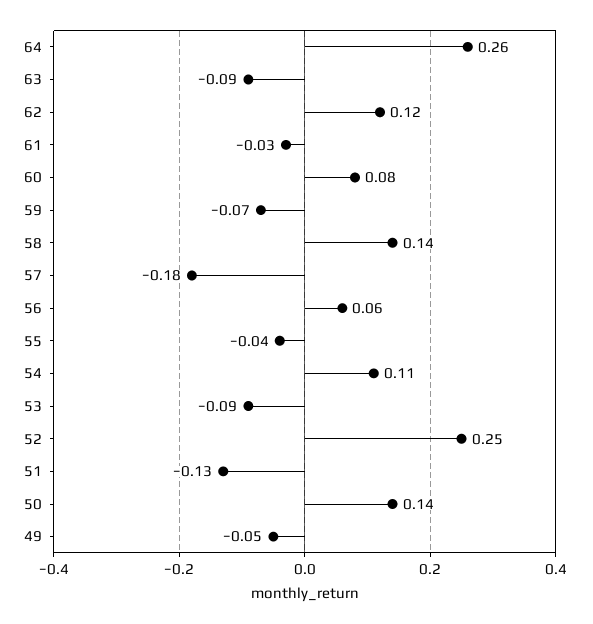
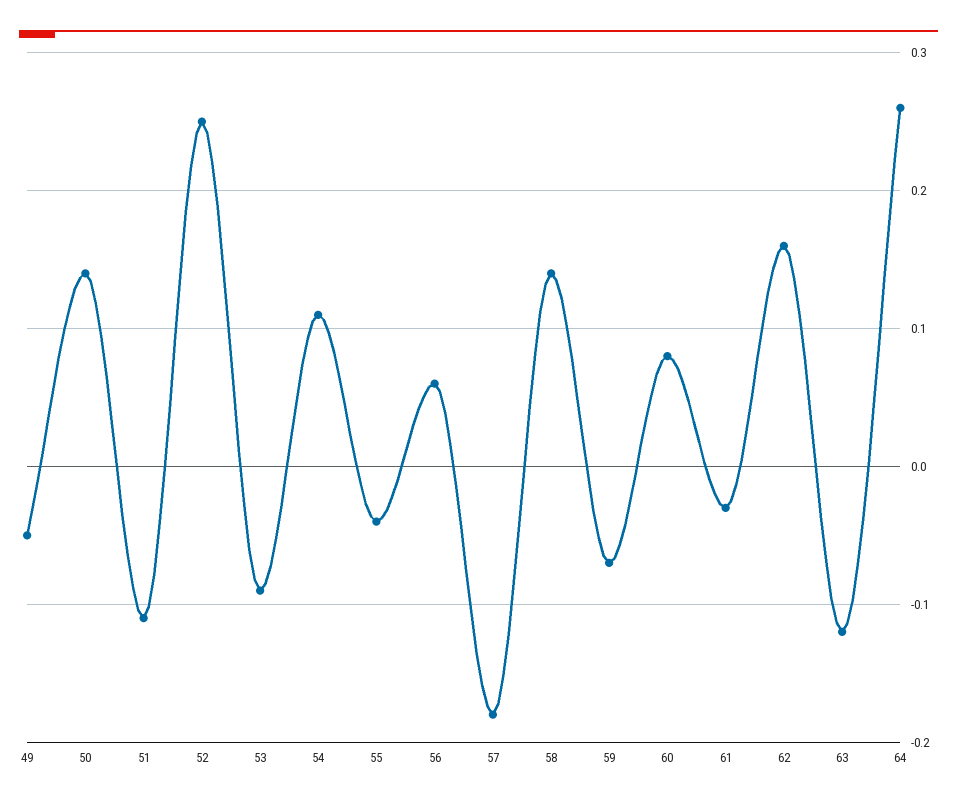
63: -0.09 -> -0.12
62: 0.12 -> 0.16
51: -0.13 -> -0.11

